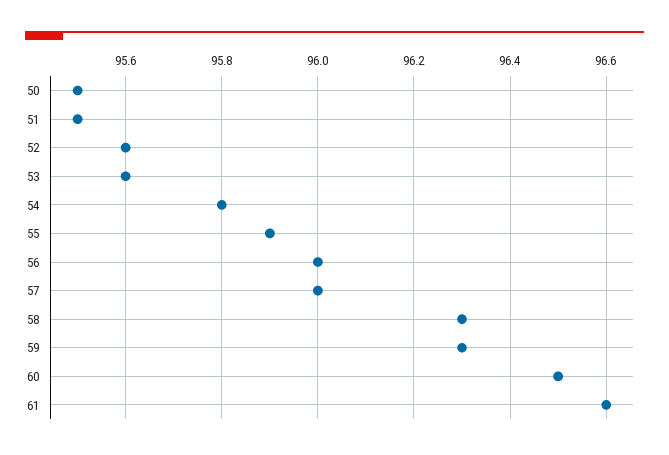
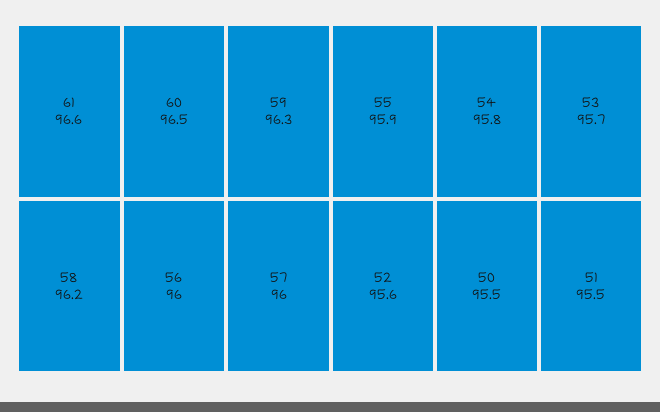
53: 95.6 -> 95.7
58: 96.3 -> 96.2

